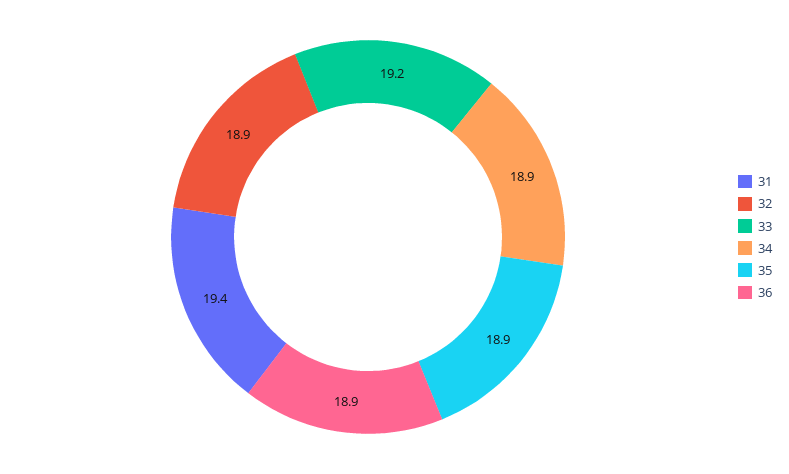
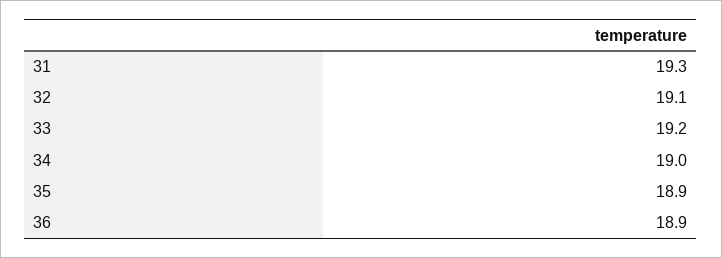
31: 19.4 -> 19.3
32: 18.9 -> 19.1
34: 18.9 -> 19

